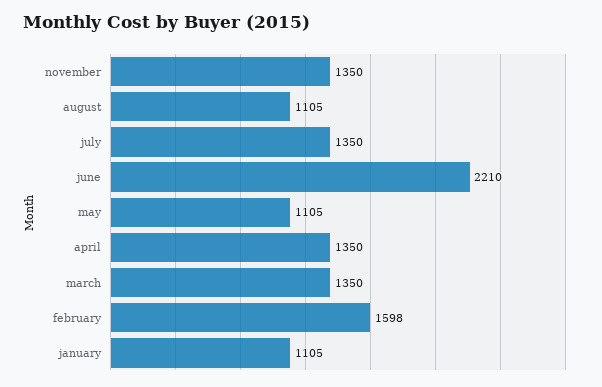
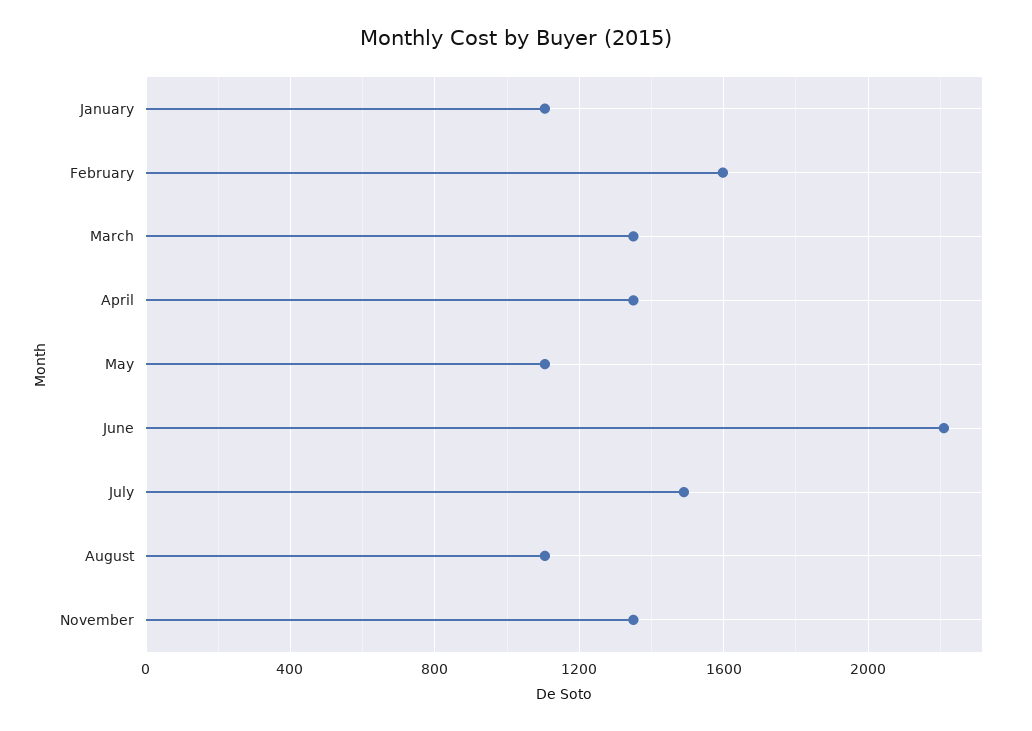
july: 1350 -> 1500

